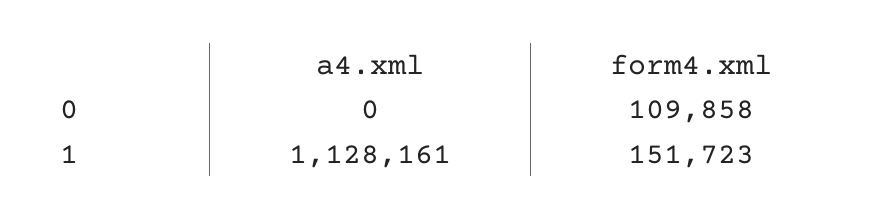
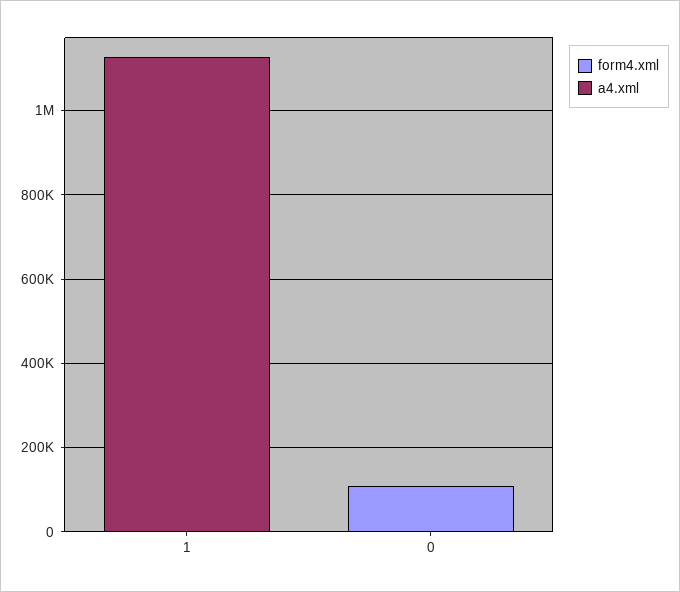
form4.xml, 1: 151723 -> 0

